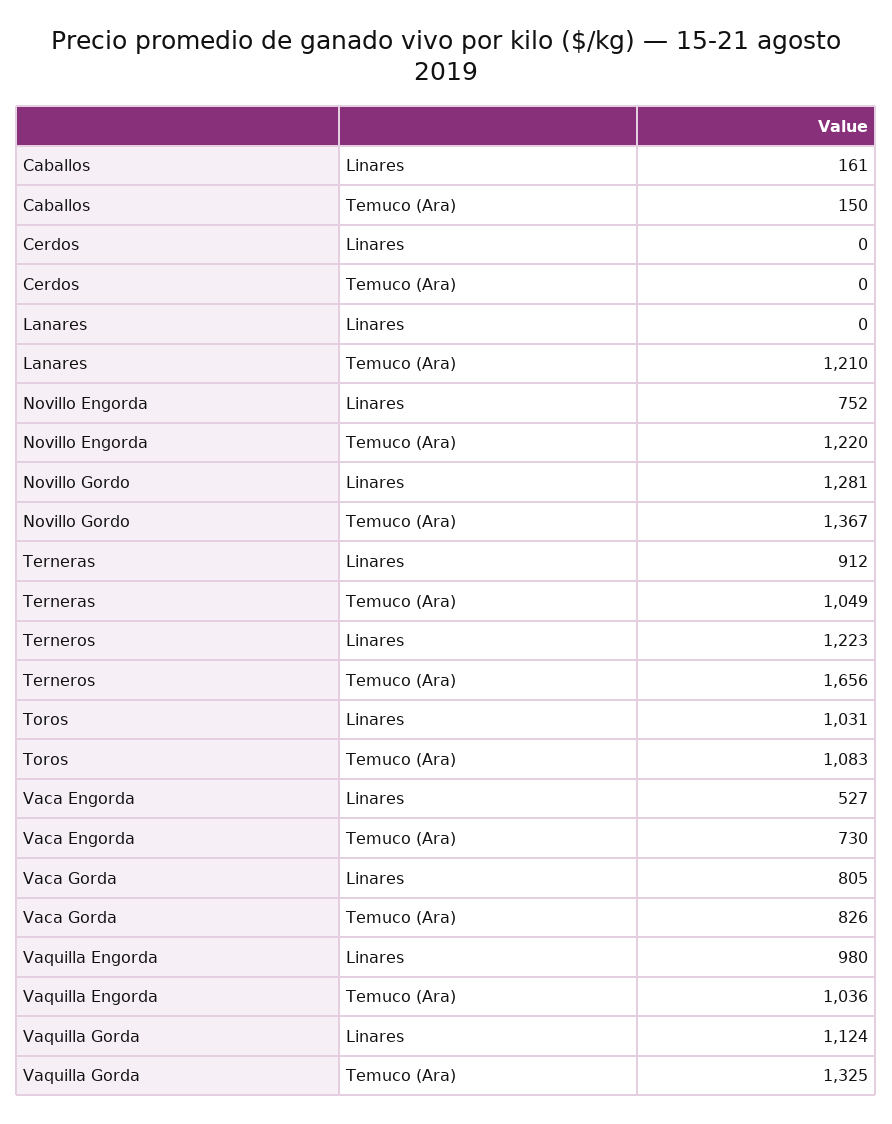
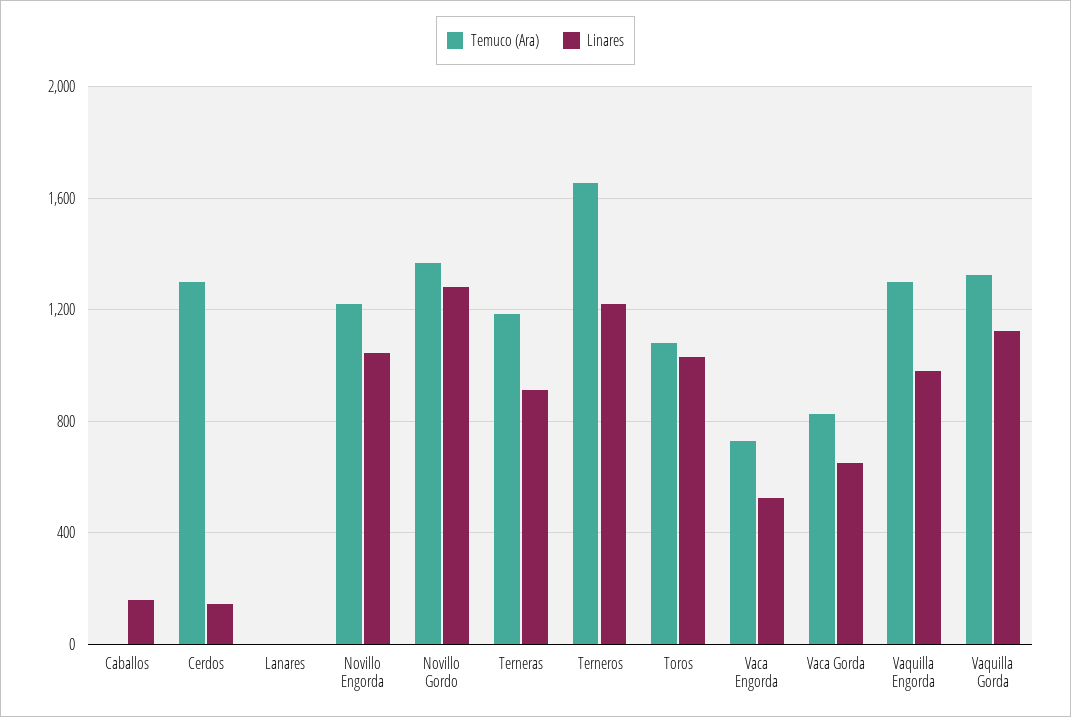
Temuco (Ara), Caballos: 150 -> 0
Linares, Cerdos: 0 -> 150
Temuco (Ara), Cerdos: 0 -> 1300
Temuco (Ara), Lanares: 1210 -> 0
Linares, Novillo Engorda: 752 -> 1050
Temuco (Ara), Terneras: 1049 -> 1200
Linares, Vaca Gorda: 805 -> 650
Temuco (Ara), Vaquilla Engorda: 1036 -> 1300

